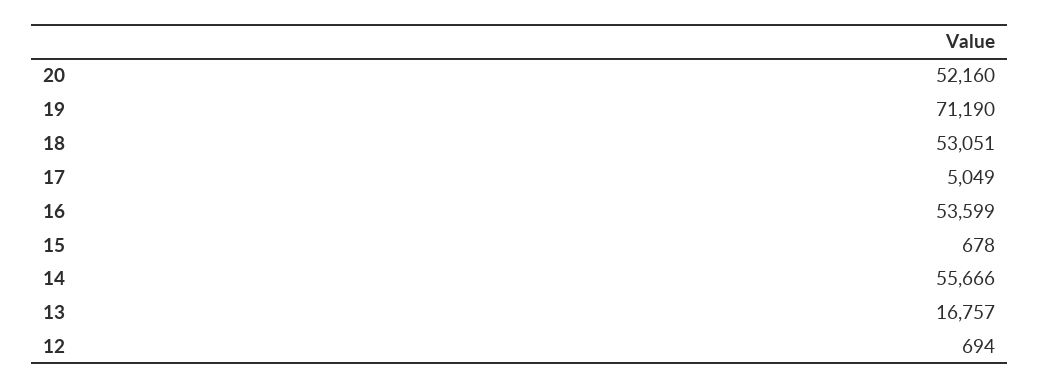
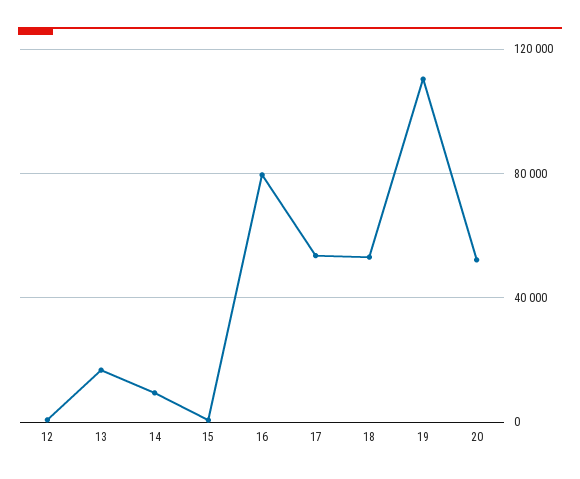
19: 71190 -> 110000
17: 5049 -> 55000
16: 53599 -> 80000
14: 55666 -> 10000

